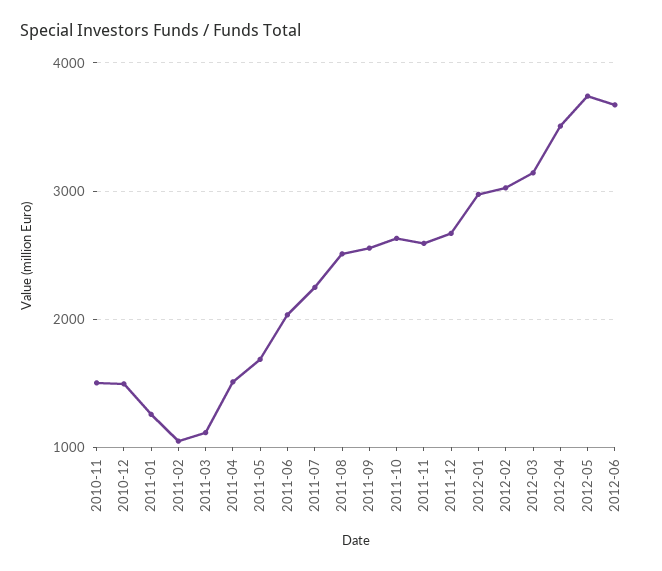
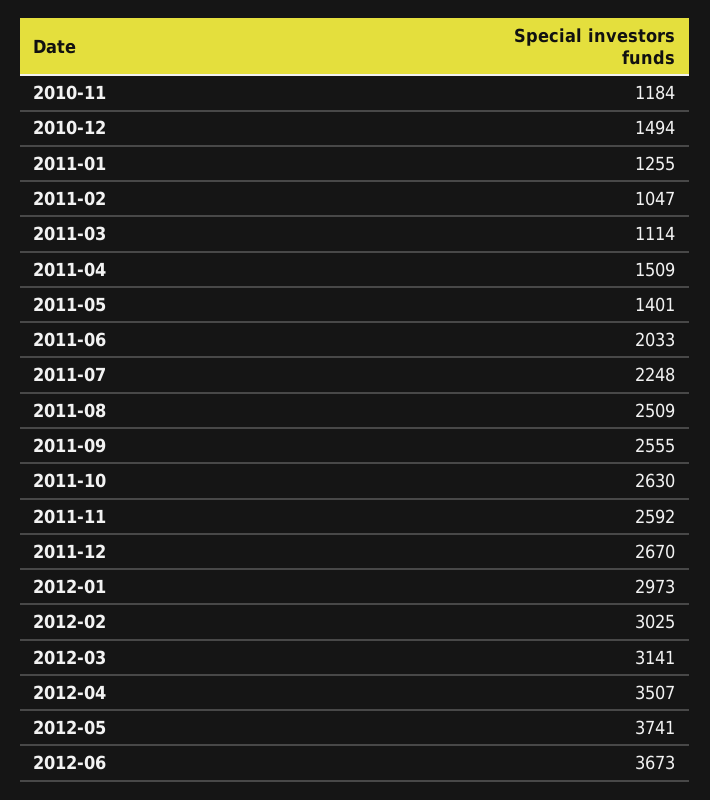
2010-11: 1500 -> 1184
2011-05: 1700 -> 1401

